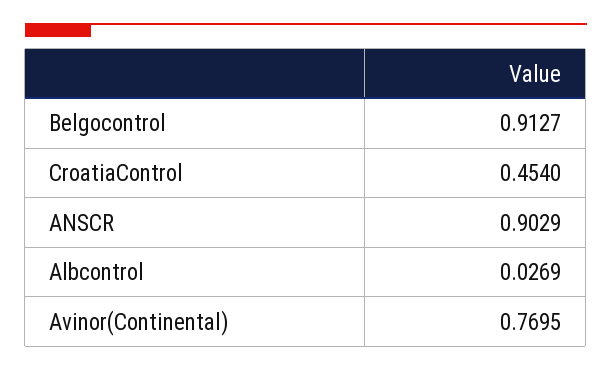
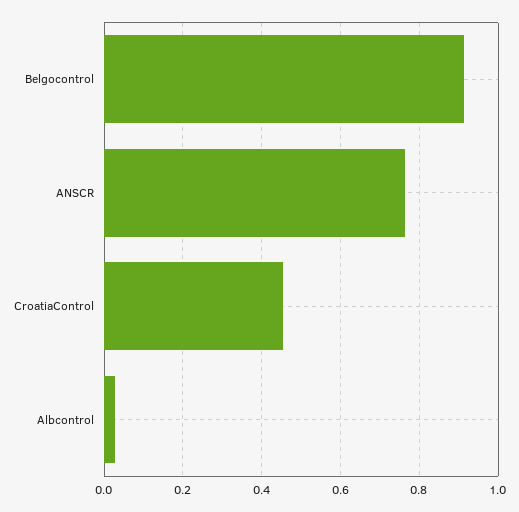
ANSCR: 0.9029 -> 0.76
Avinor(Continental): 0.7695 -> none

